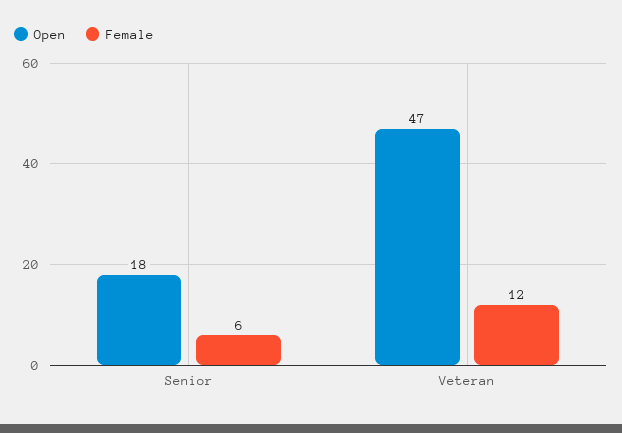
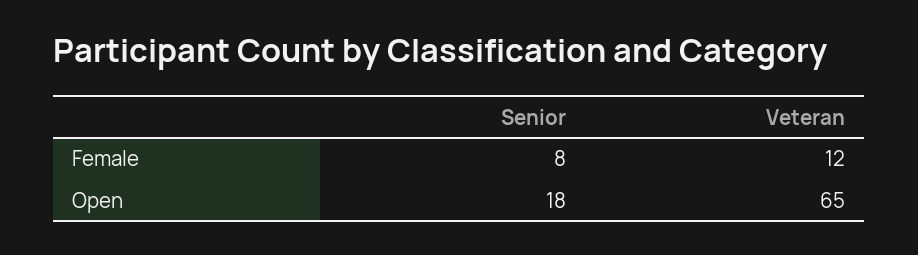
Female, Senior: 6 -> 8
Open, Veteran: 47 -> 65

